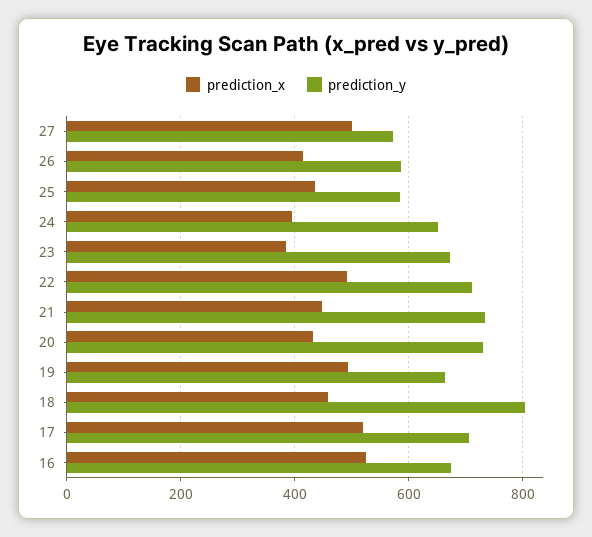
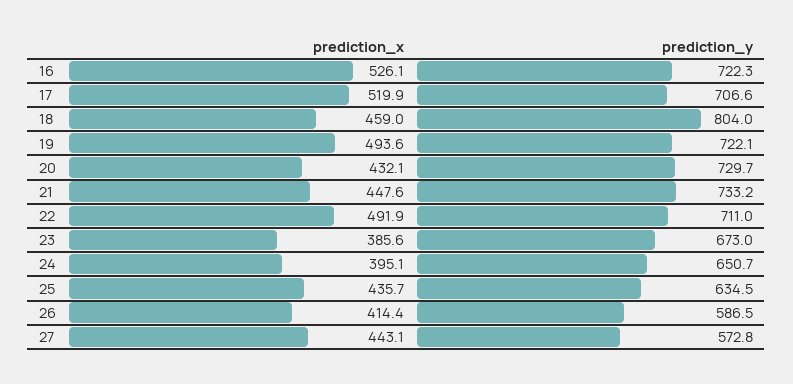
prediction_x, 27: 500 -> 443.1
prediction_y, 25: 580 -> 634.5
prediction_y, 19: 660 -> 722.1
prediction_y, 16: 680 -> 722.3

